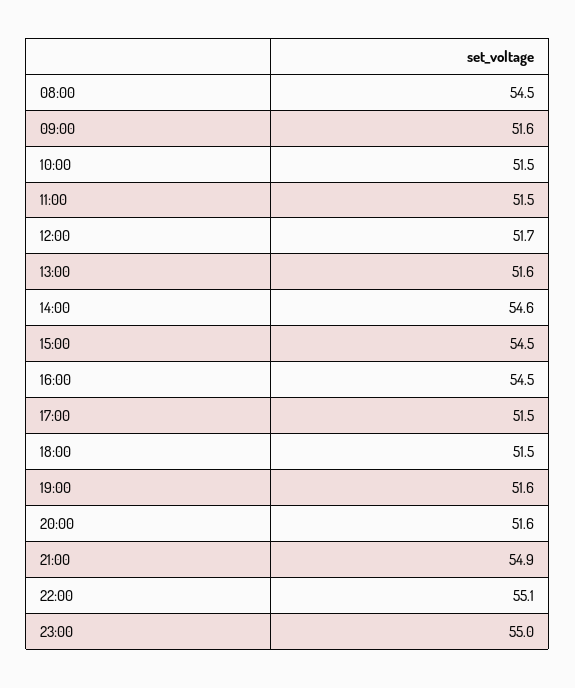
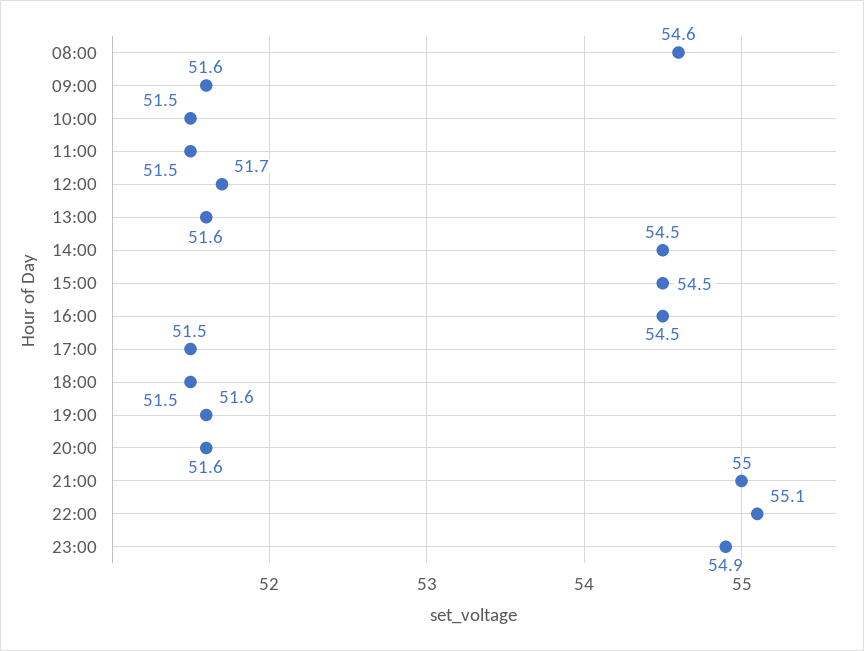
08:00: 54.5 -> 54.6
14:00: 54.6 -> 54.5
21:00: 54.9 -> 55
23:00: 55 -> 54.9

